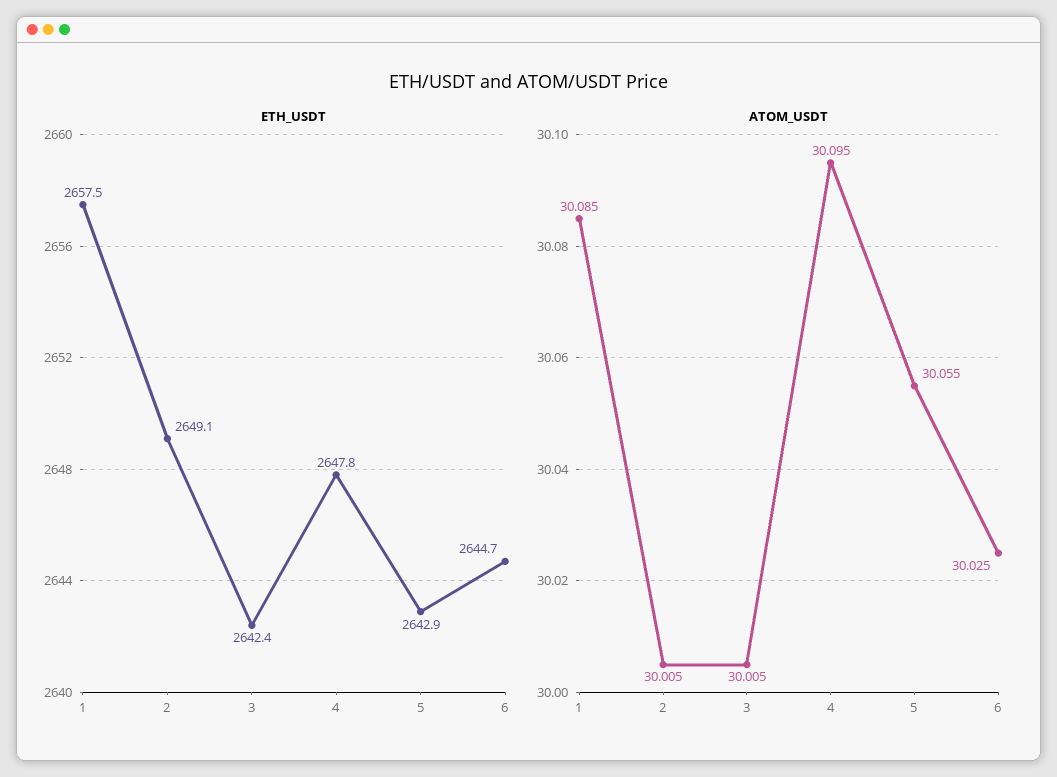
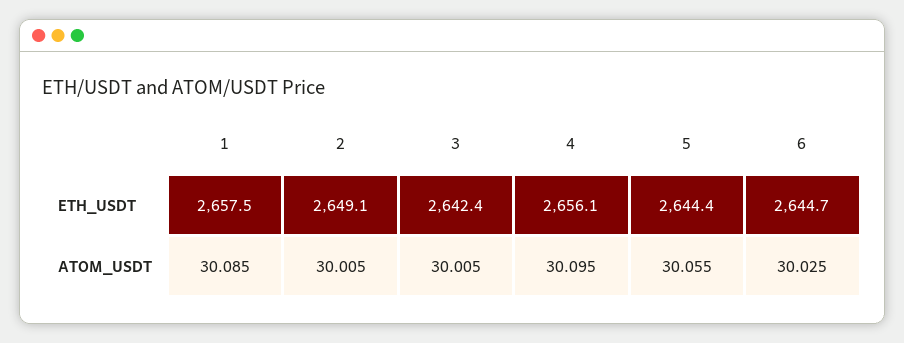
ETH_USDT, 4: 2647.8 -> 2656.1
ETH_USDT, 5: 2642.9 -> 2644.4

